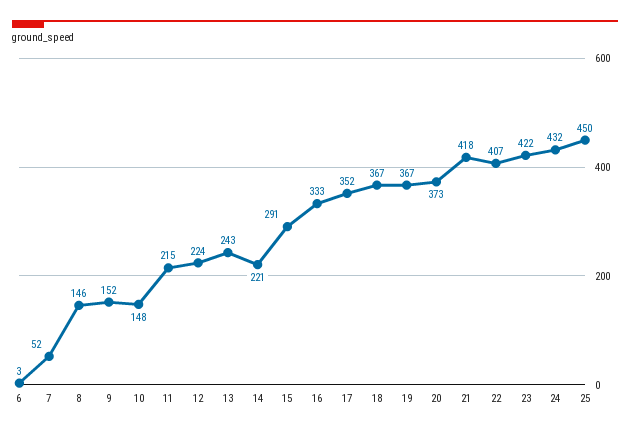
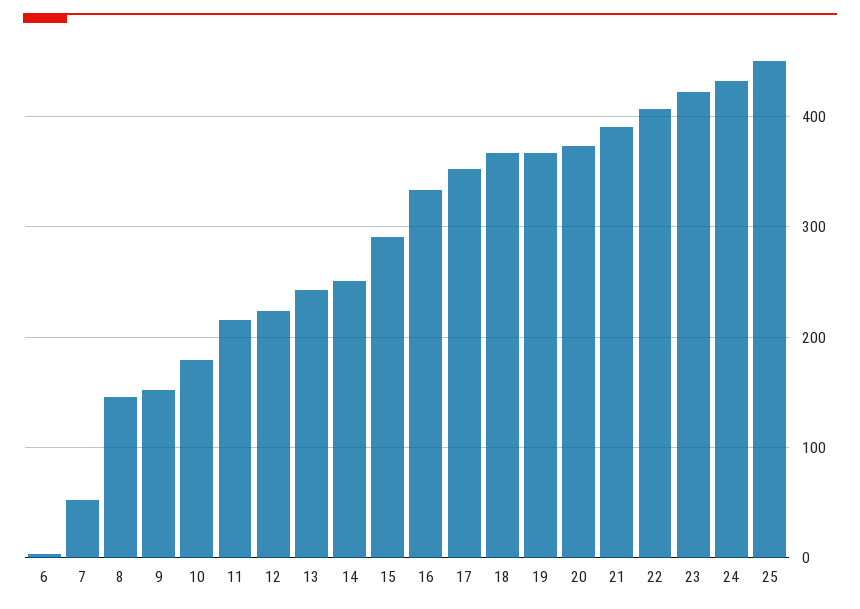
10: 148 -> 180
14: 221 -> 250
21: 418 -> 390

